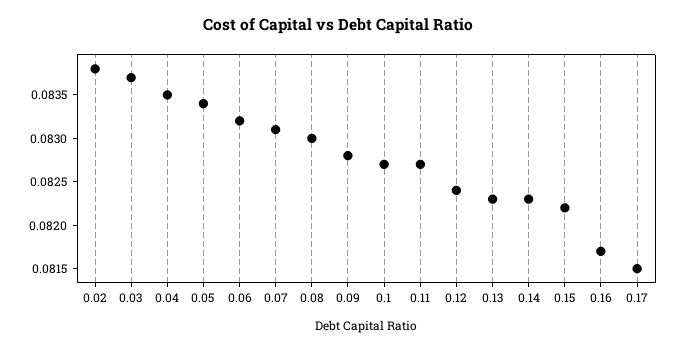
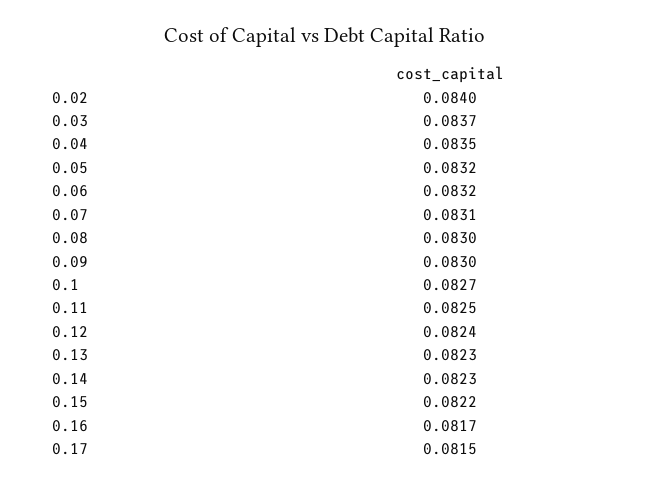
0.02: 0.0838 -> 0.084
0.05: 0.0834 -> 0.0832
0.09: 0.0828 -> 0.083
0.11: 0.0827 -> 0.0825

